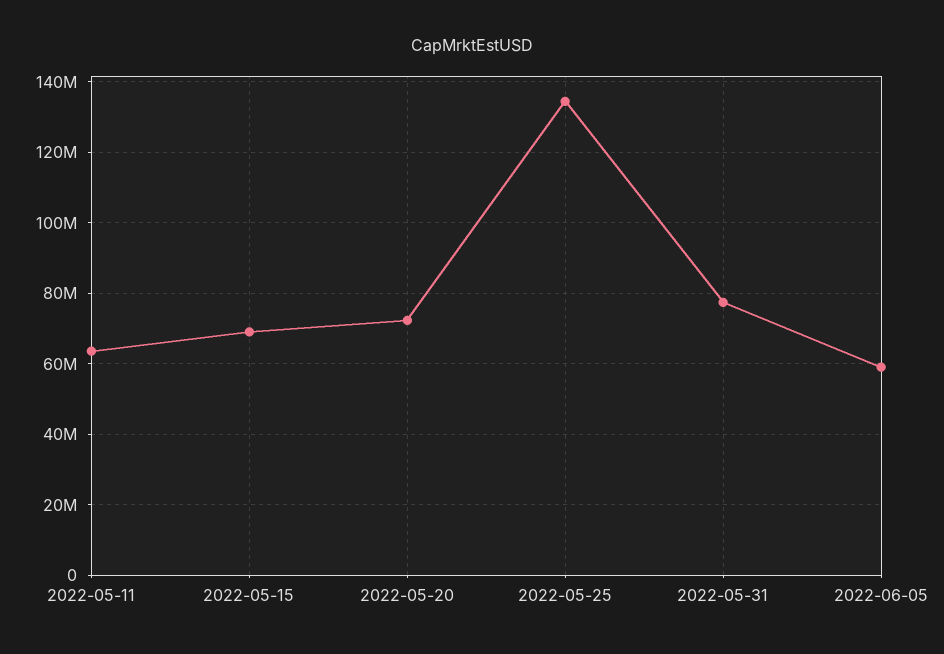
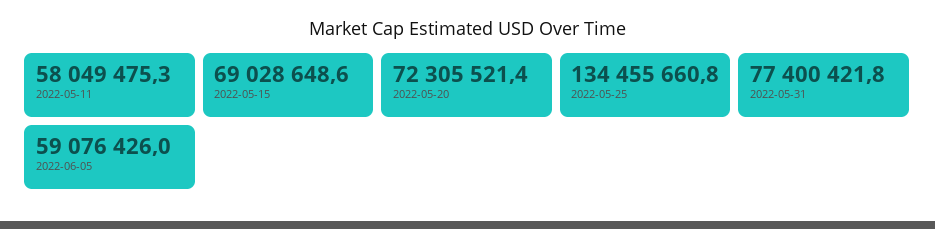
2022-05-11: 64000000 -> 58049475.3

